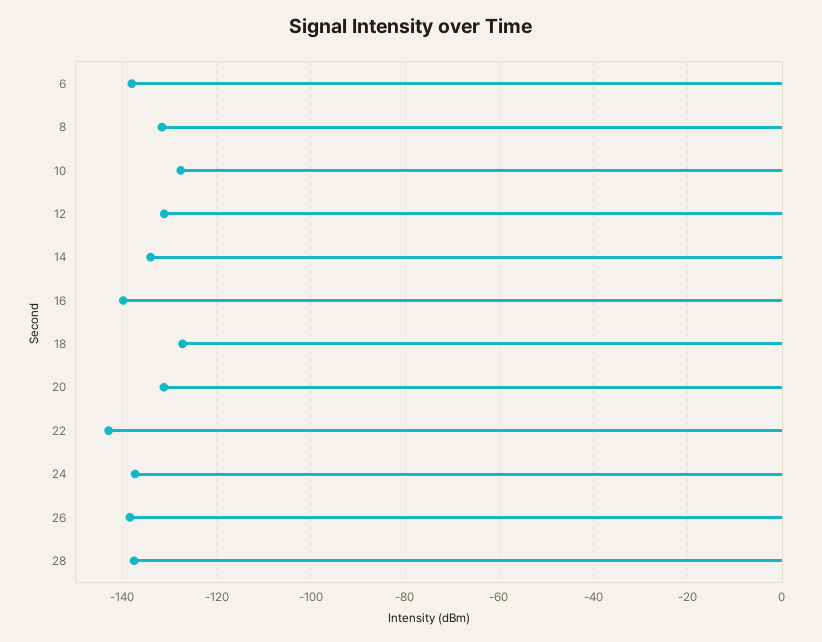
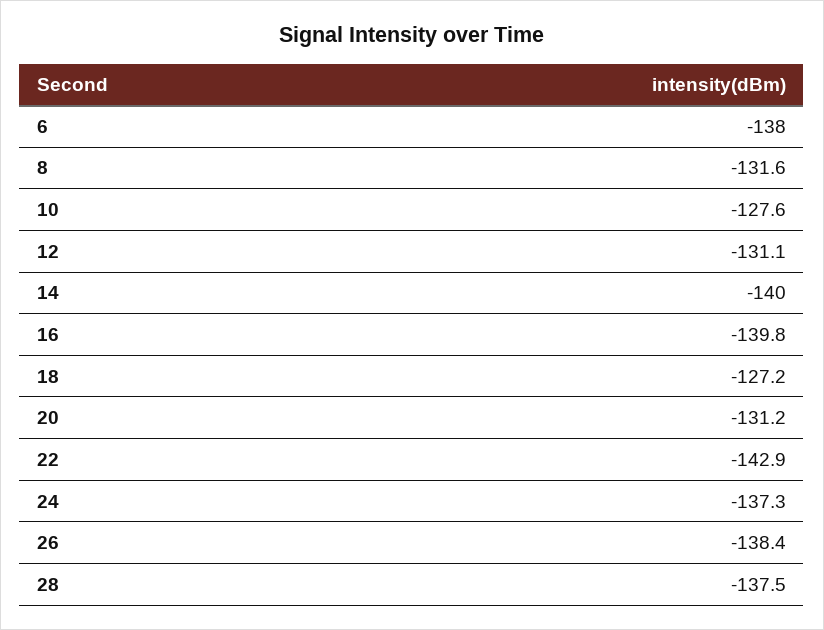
14: -134 -> -140

